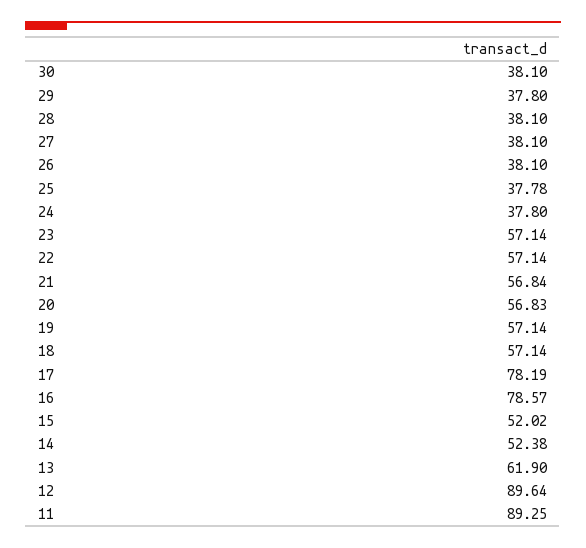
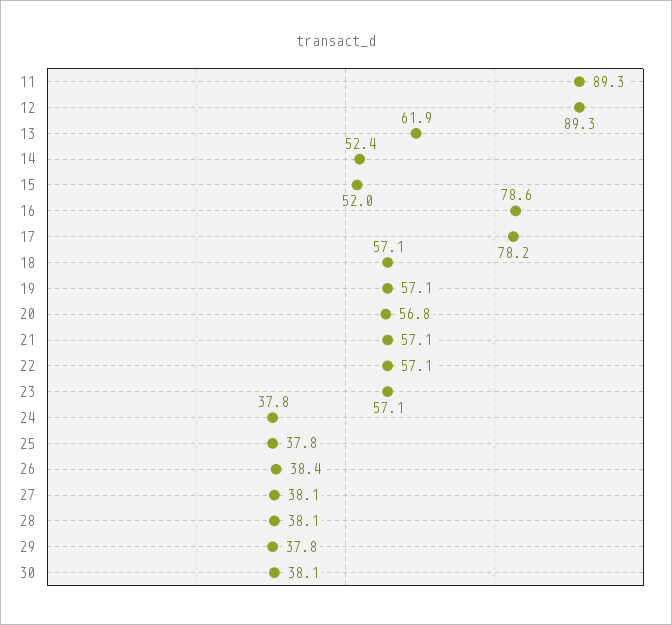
26: 38.1 -> 38.4
21: 56.84 -> 57.1
12: 89.64 -> 89.3

